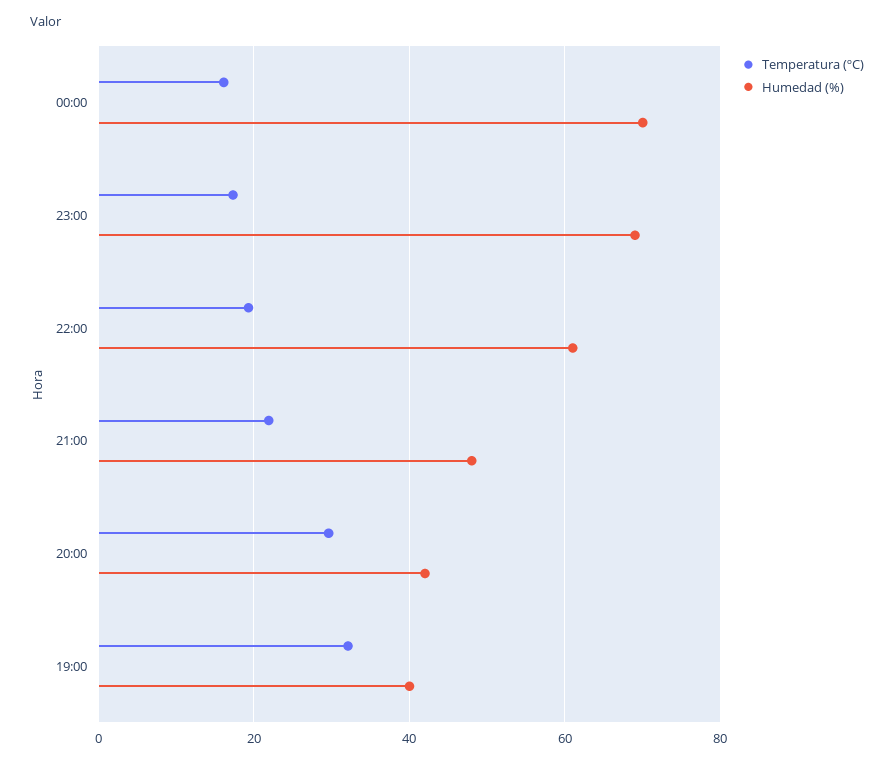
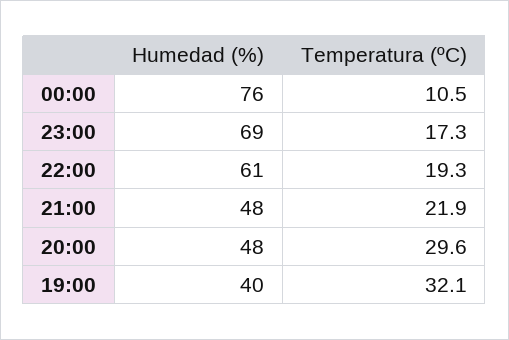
Temperatura (ºC), 00:00: 16 -> 10.5
Humedad (%), 00:00: 70 -> 76
Humedad (%), 20:00: 42 -> 48

